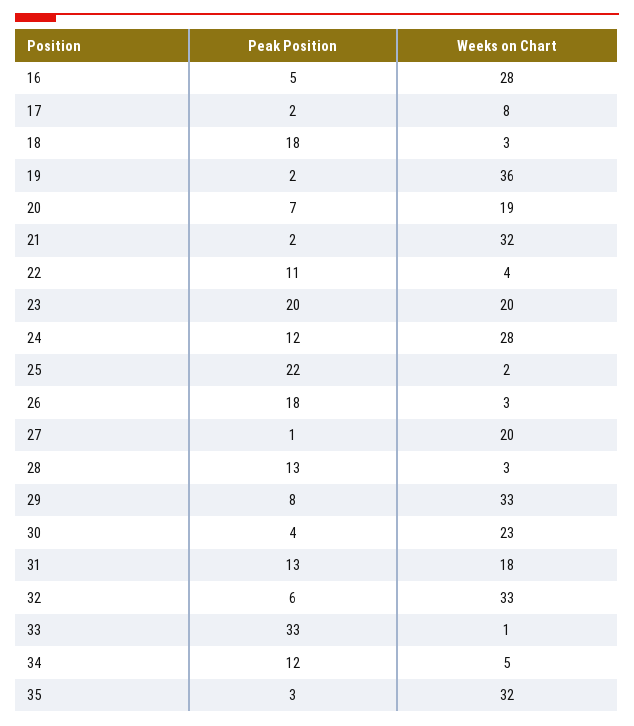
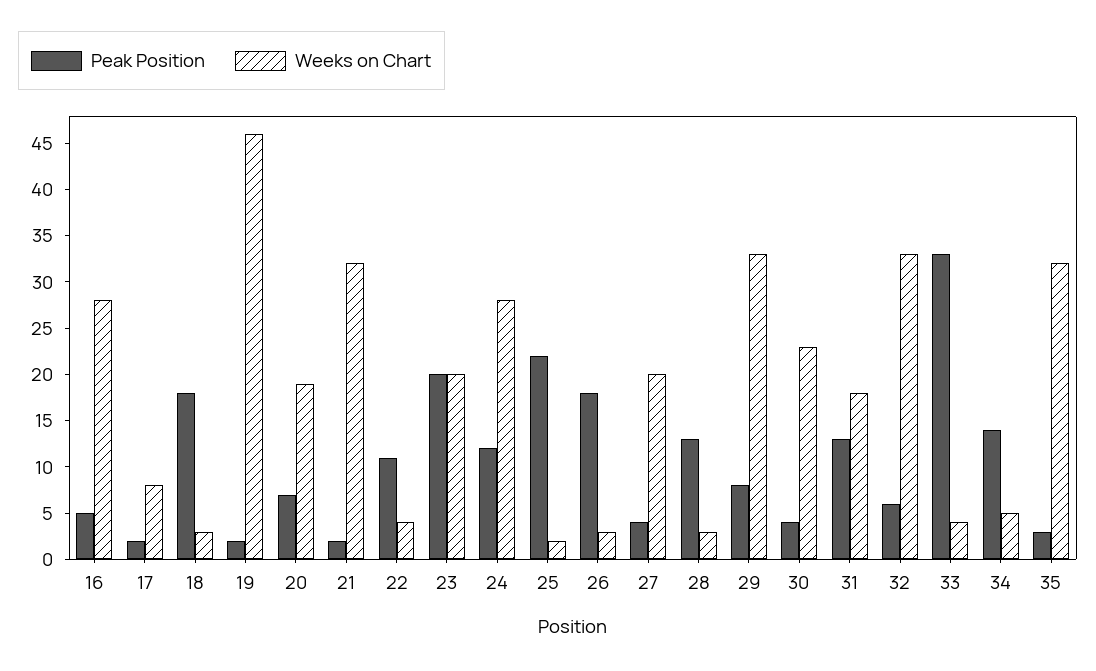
Weeks on Chart, 19: 36 -> 46
Peak Position, 27: 1 -> 4
Weeks on Chart, 33: 1 -> 4
Peak Position, 34: 12 -> 14

